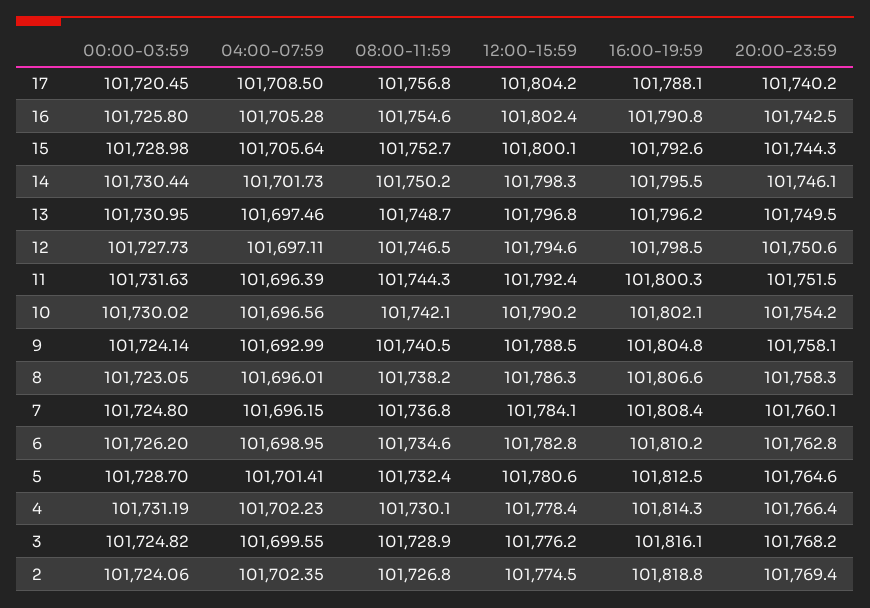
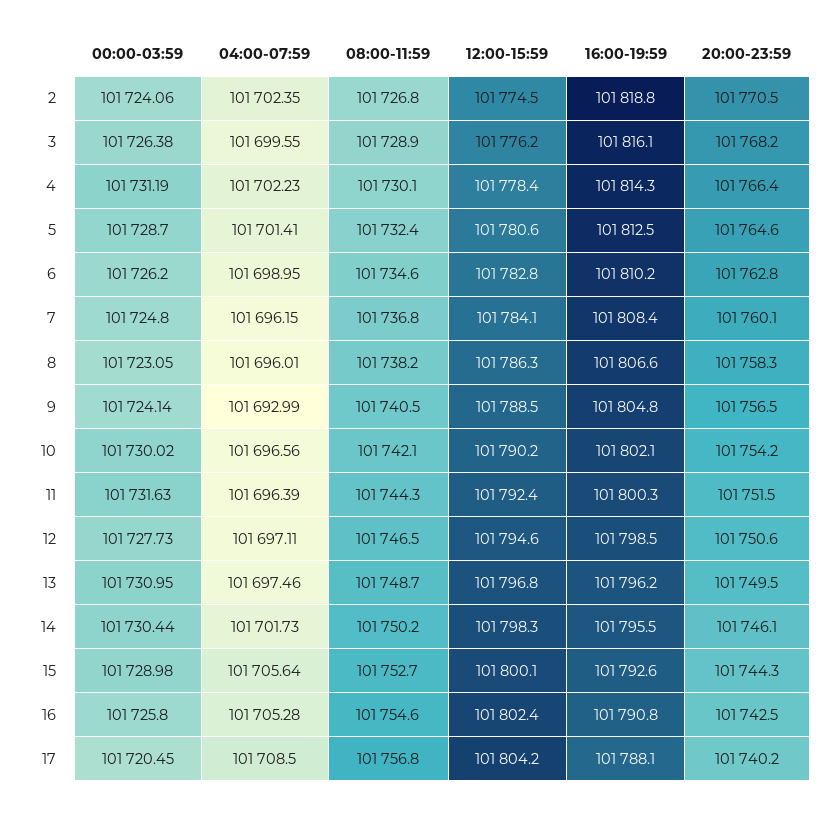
20:00-23:59, 9: 101758.1 -> 101756.5
00:00-03:59, 3: 101724.82 -> 101726.38
20:00-23:59, 2: 101769.4 -> 101770.5

